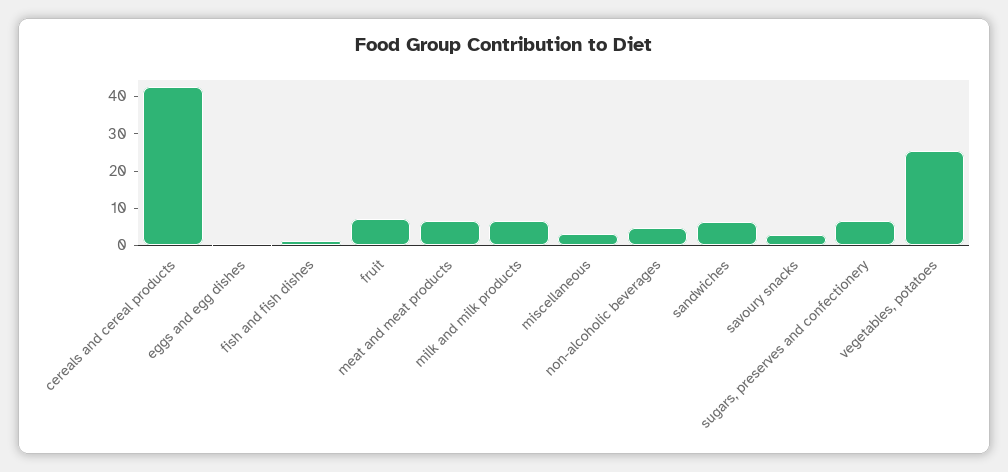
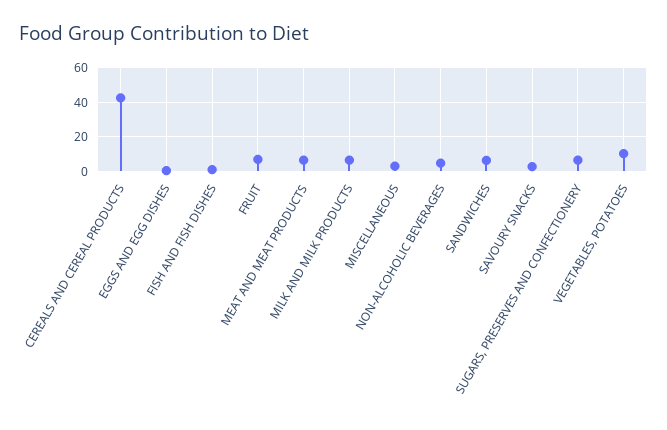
vegetables, potatoes: 25 -> 10

